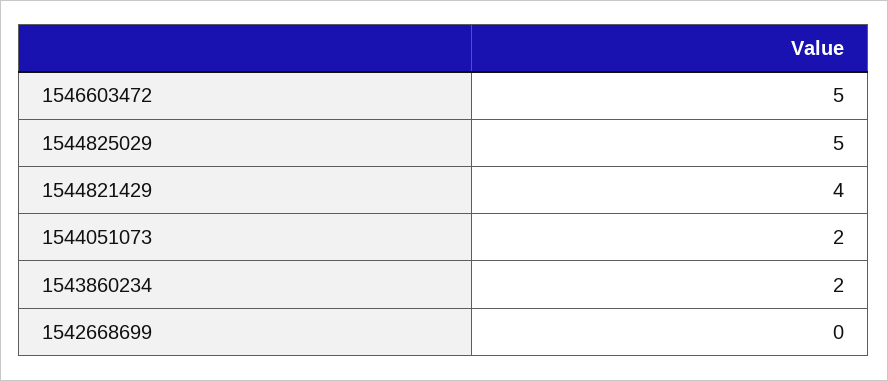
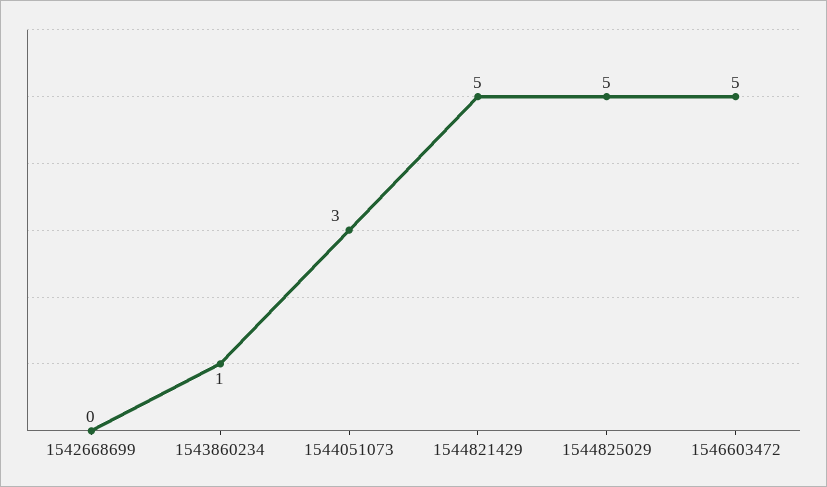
1544821429: 4 -> 5
1544051073: 2 -> 3
1543860234: 2 -> 1

